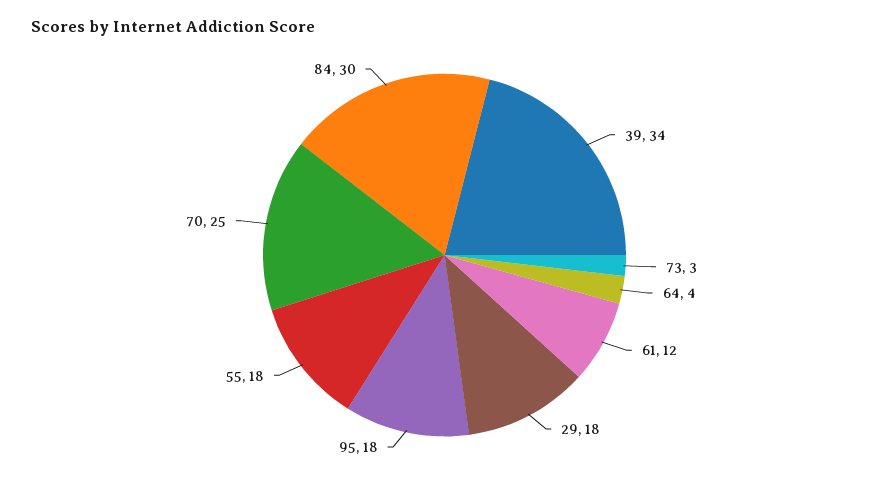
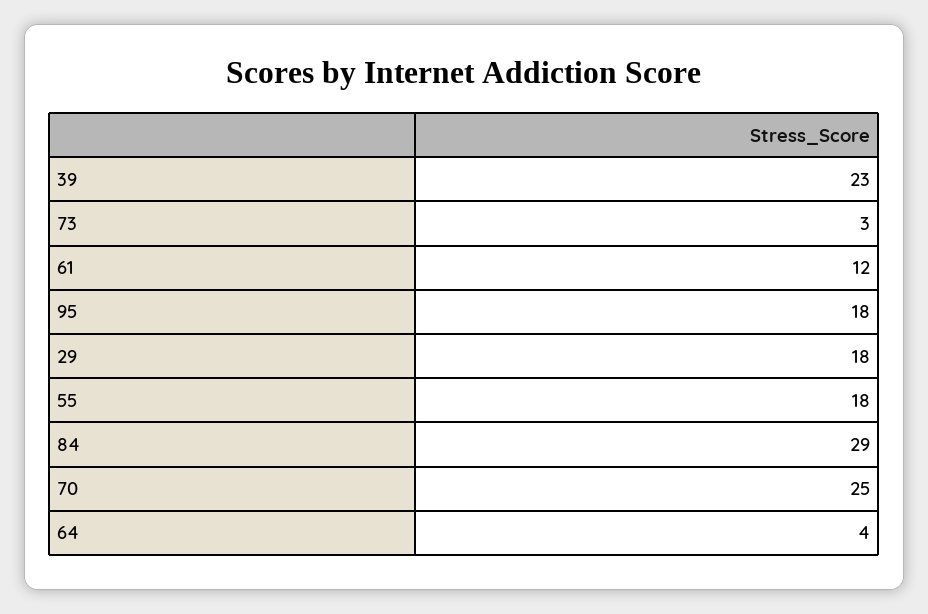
39: 34 -> 23
84: 30 -> 29

